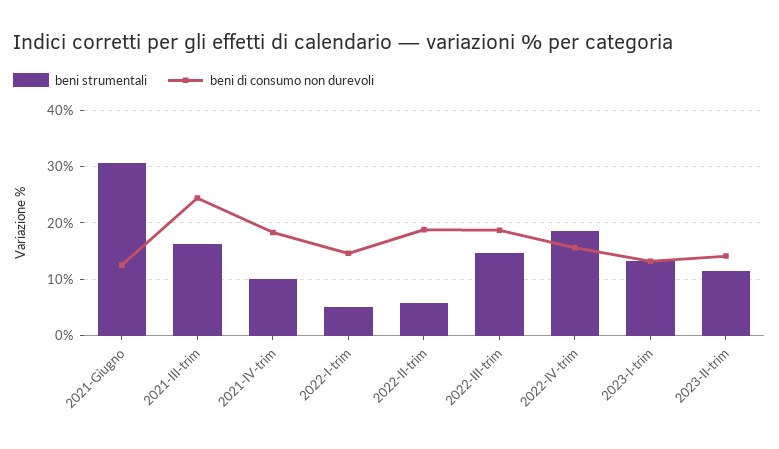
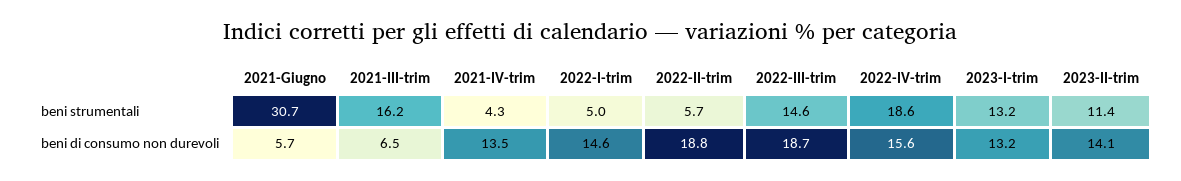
beni di consumo non durevoli, 2021-Giugno: 12 -> 5.7
beni di consumo non durevoli, 2021-III-trim: 24 -> 6.5
beni strumentali, 2021-IV-trim: 10 -> 4.3
beni di consumo non durevoli, 2021-IV-trim: 18 -> 13.5

